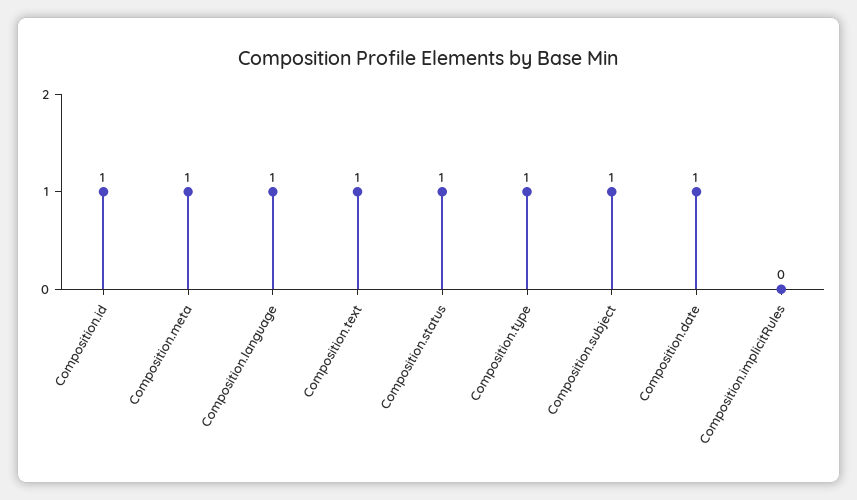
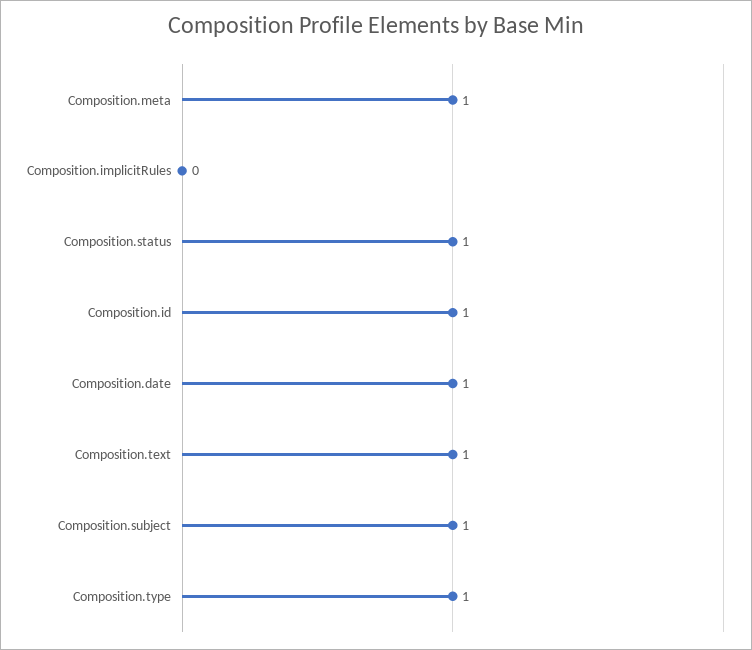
Composition.language: 1 -> none

